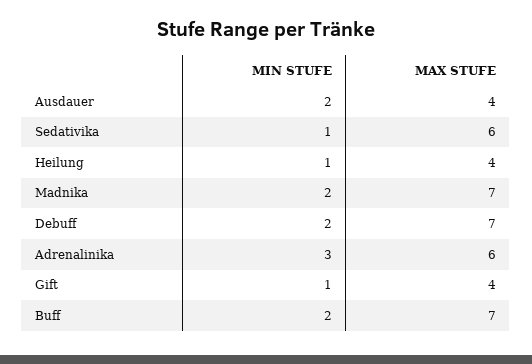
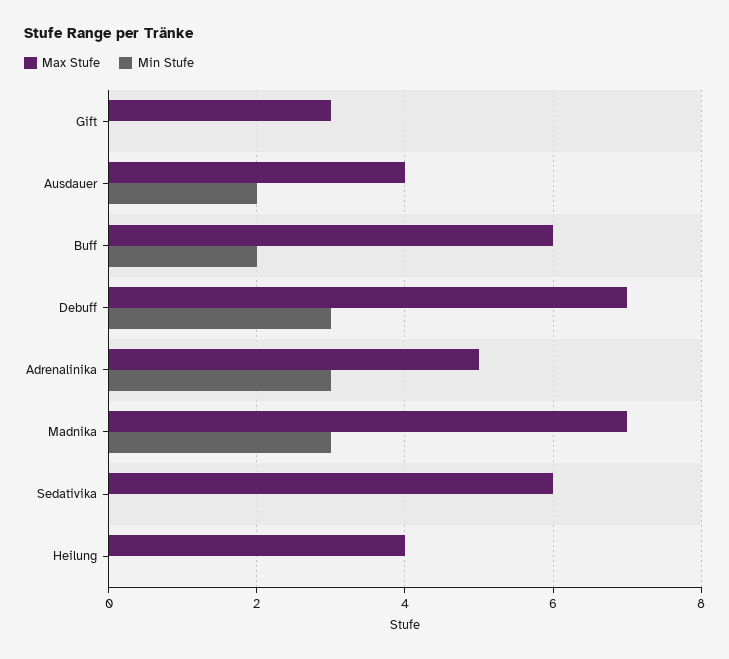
MIN STUFE, Sedativika: 1 -> 0
MIN STUFE, Heilung: 1 -> 0
MIN STUFE, Madnika: 2 -> 3
MIN STUFE, Debuff: 2 -> 3
MAX STUFE, Adrenalinika: 6 -> 5
MIN STUFE, Gift: 1 -> 0
MAX STUFE, Gift: 4 -> 3
MAX STUFE, Buff: 7 -> 6

